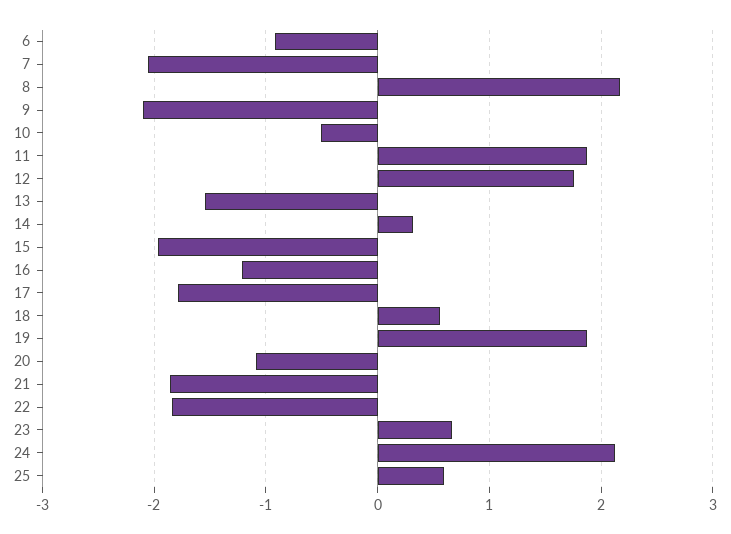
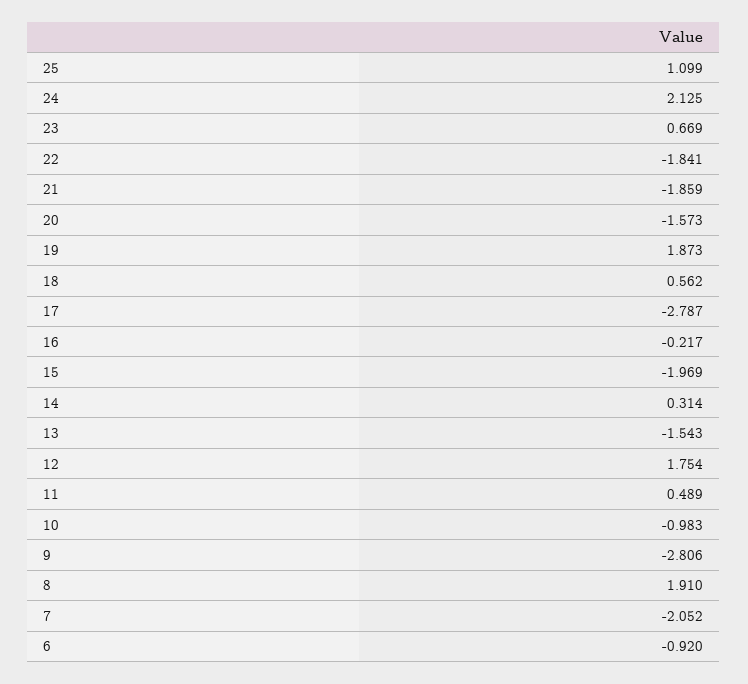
8: 2.2 -> 1.91
9: -2.1 -> -2.806
10: -0.5 -> -0.983
11: 1.9 -> 0.489
16: -1.2 -> -0.217
17: -1.8 -> -2.787
20: -1.1 -> -1.573
25: 0.6 -> 1.099

